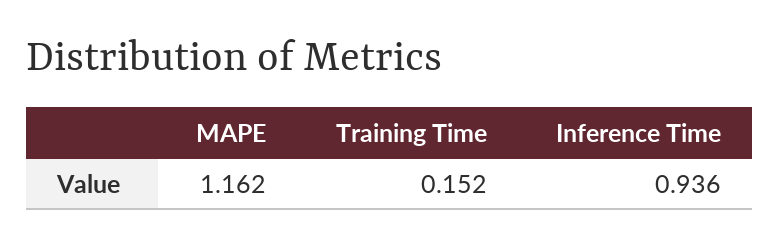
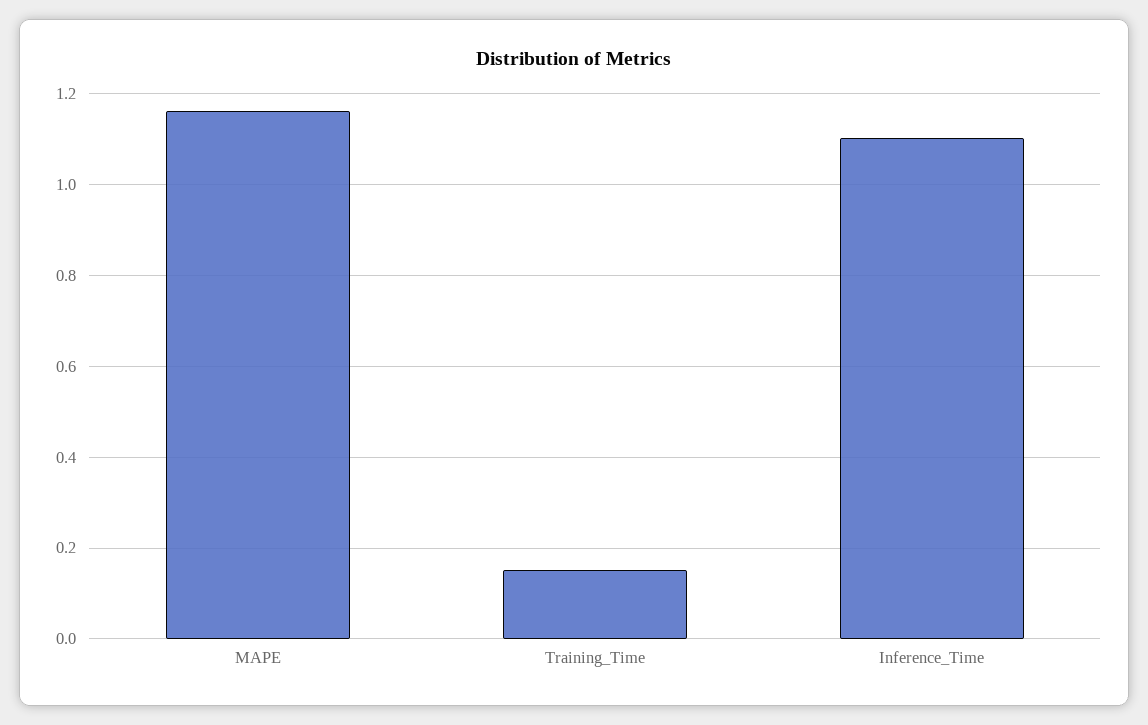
Inference Time: 0.936 -> 1.1

